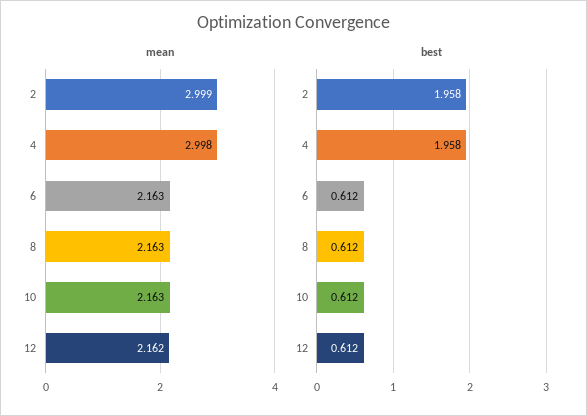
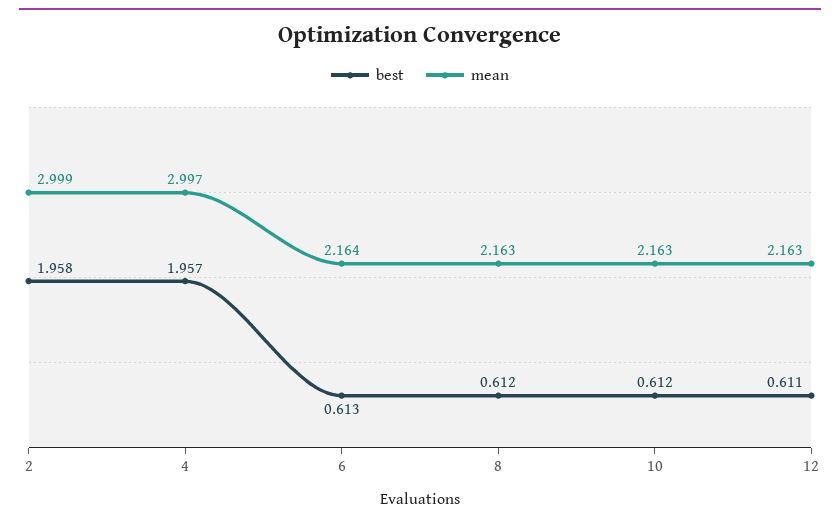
mean, 4: 2.998 -> 2.997
mean, 6: 2.163 -> 2.164
mean, 12: 2.162 -> 2.163
best, 4: 1.958 -> 1.957
best, 6: 0.612 -> 0.613
best, 12: 0.612 -> 0.611

